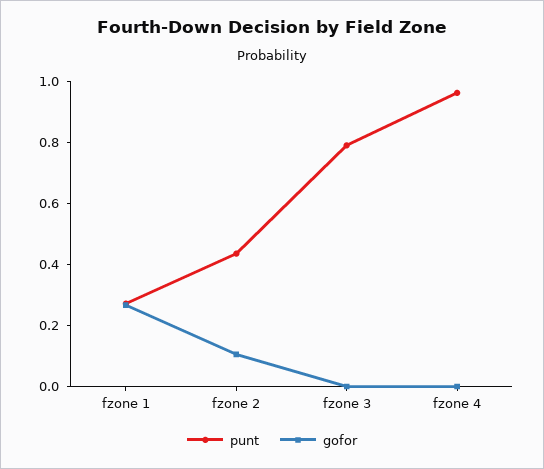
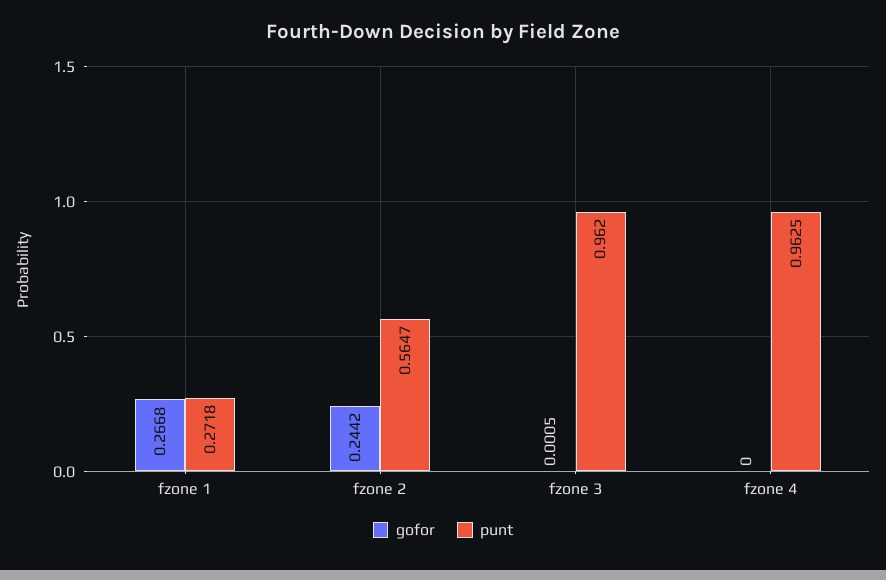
punt, fzone 2: 0.45 -> 0.5647
gofor, fzone 2: 0.1 -> 0.2442
punt, fzone 3: 0.8 -> 0.962

